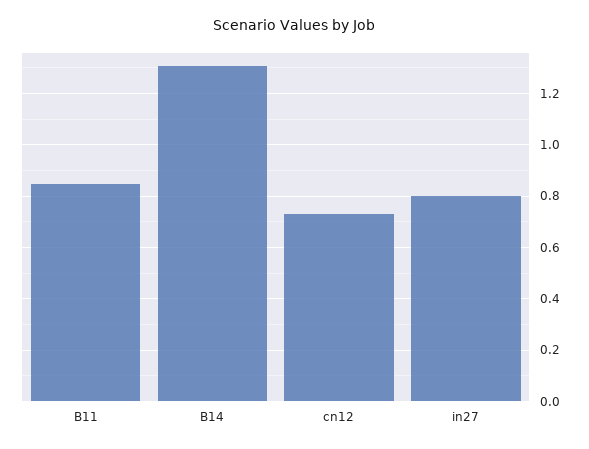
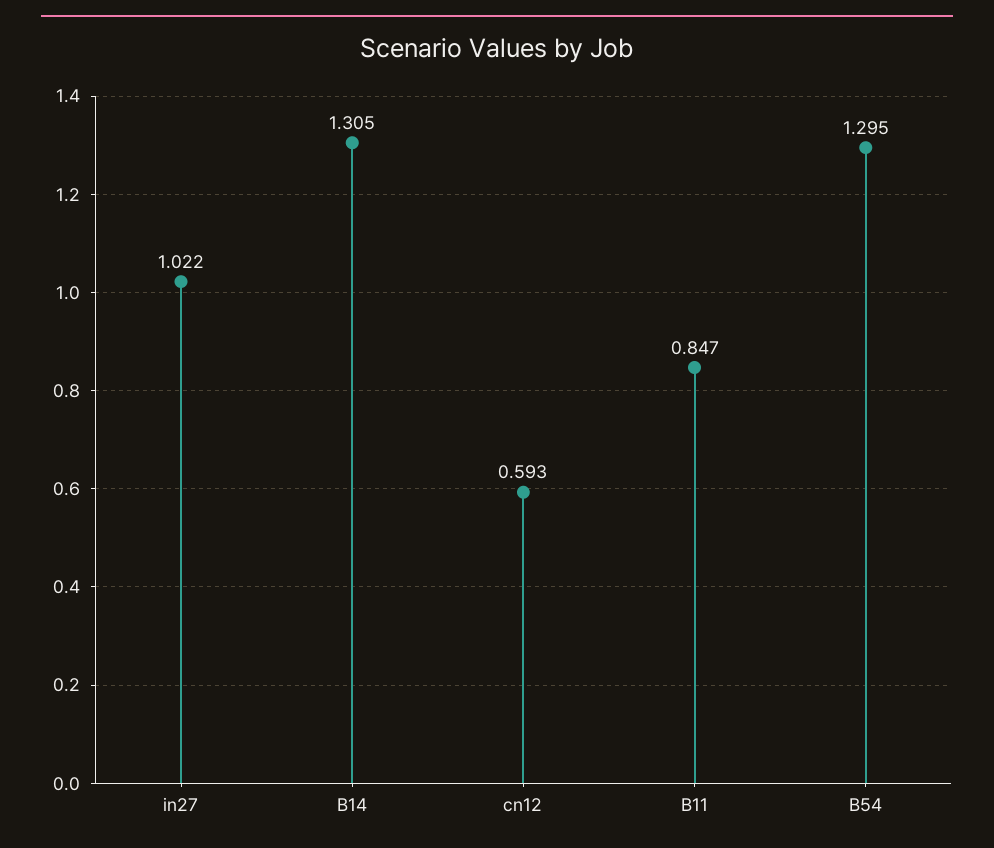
cn12: 0.725 -> 0.593
in27: 0.8 -> 1.022
B54: none -> 1.295

